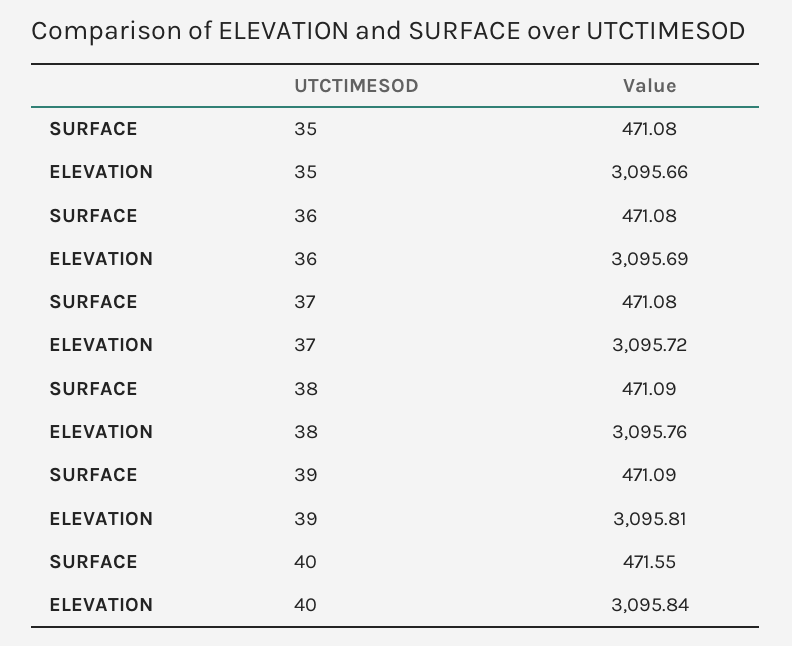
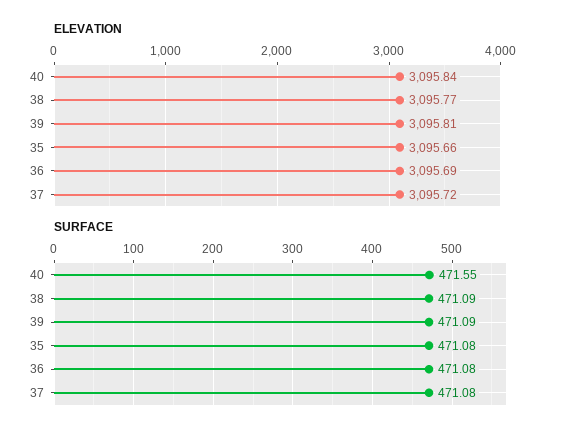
ELEVATION, 38: 3095.76 -> 3095.77

